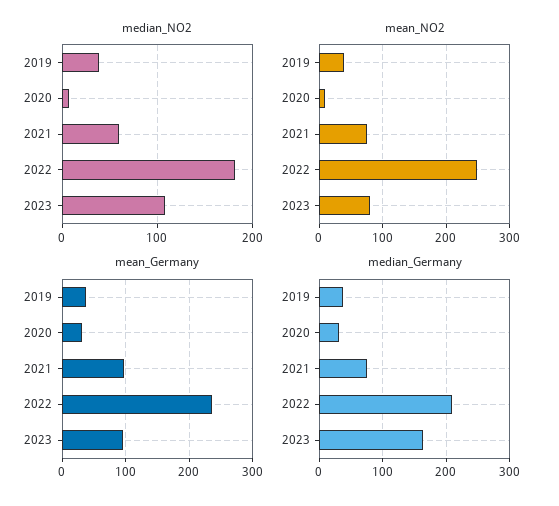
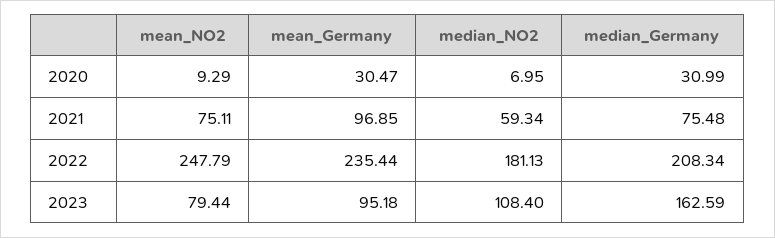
median_NO2, 2019: 40 -> none
mean_NO2, 2019: 40 -> none
mean_Germany, 2019: 40 -> none
median_Germany, 2019: 40 -> none

